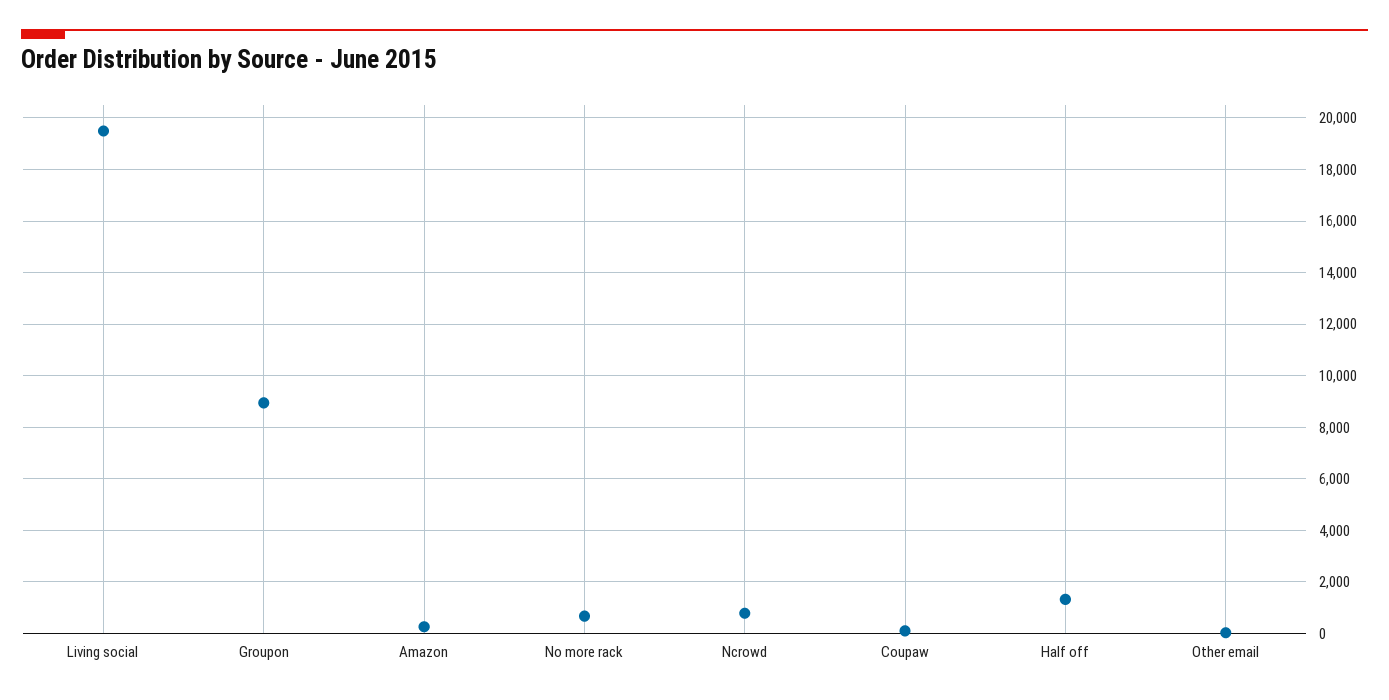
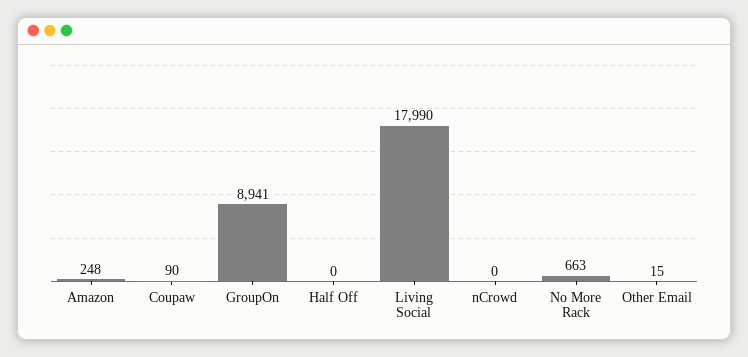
Living social: 19500 -> 17990
Ncrowd: 750 -> 0
Half off: 1250 -> 0

